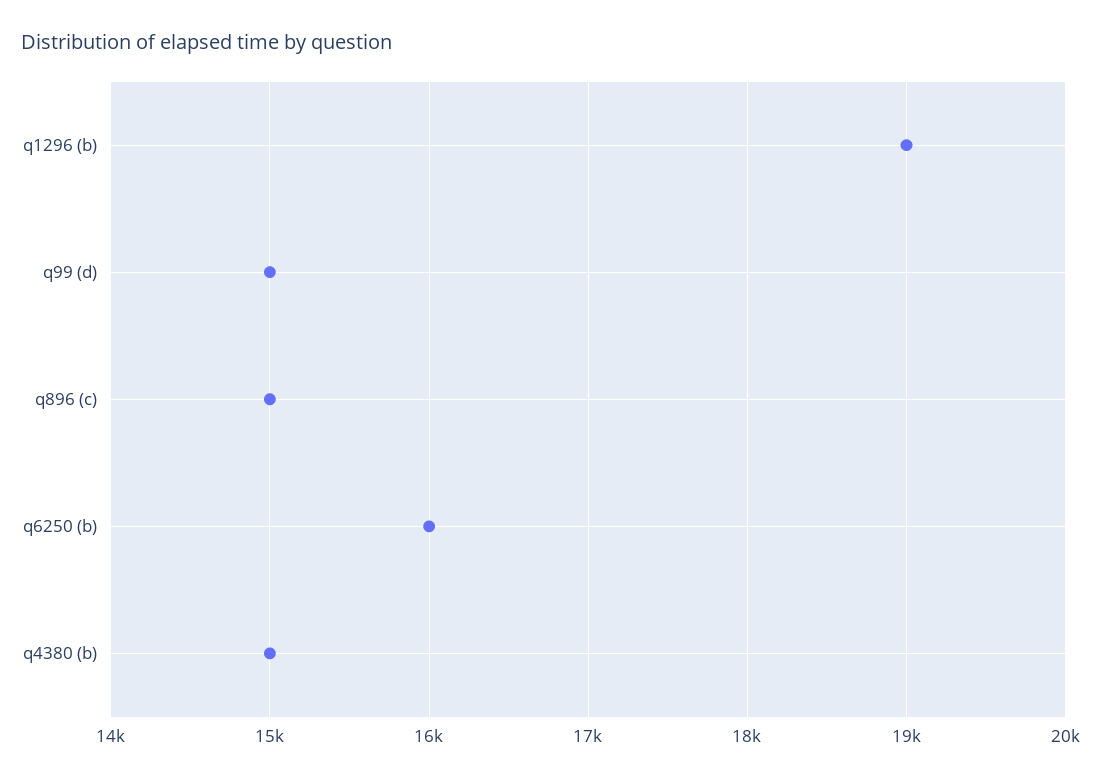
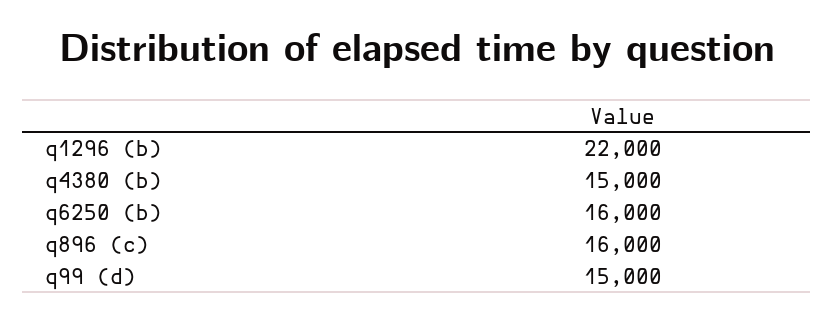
q1296 (b): 19000 -> 22000
q896 (c): 15000 -> 16000

